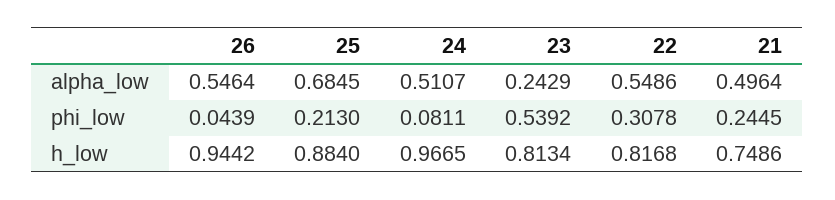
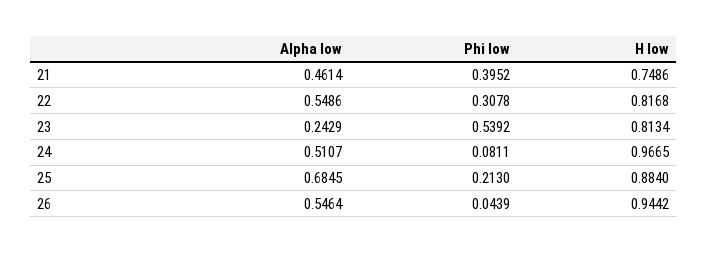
21, alpha_low: 0.4964 -> 0.4614
21, phi_low: 0.2445 -> 0.3952

